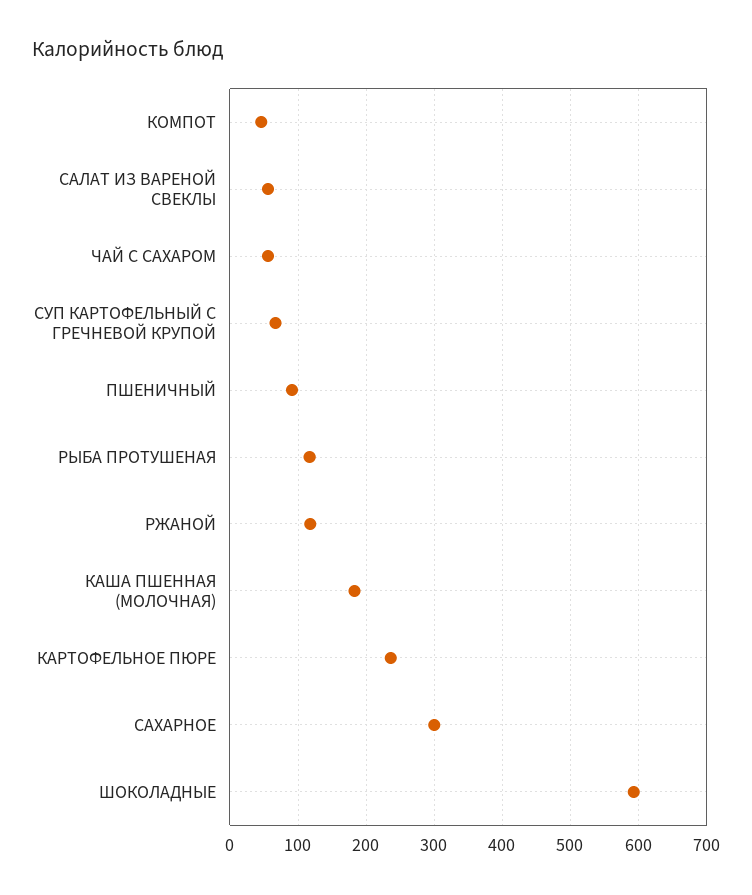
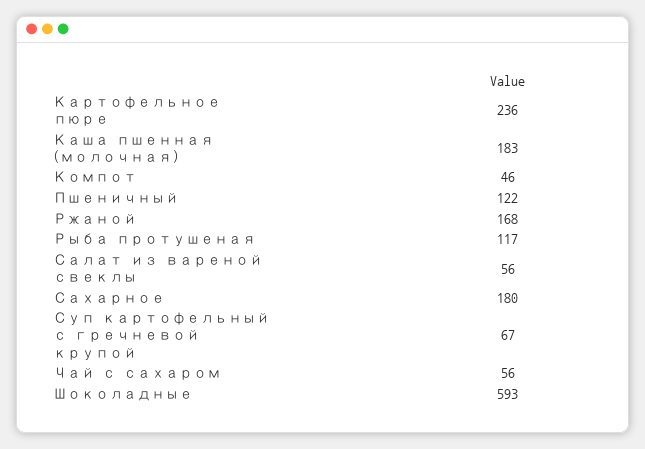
ПШЕНИЧНЫЙ: 90 -> 122
РЖАНОЙ: 120 -> 168
САХАРНОЕ: 300 -> 180

